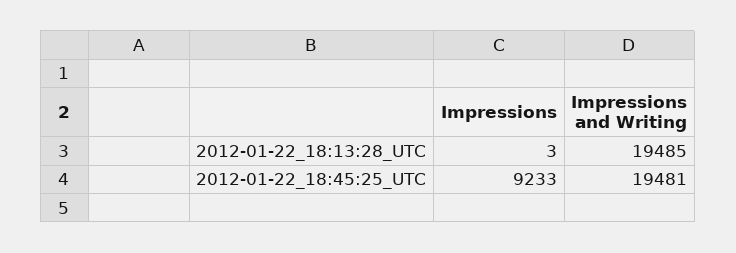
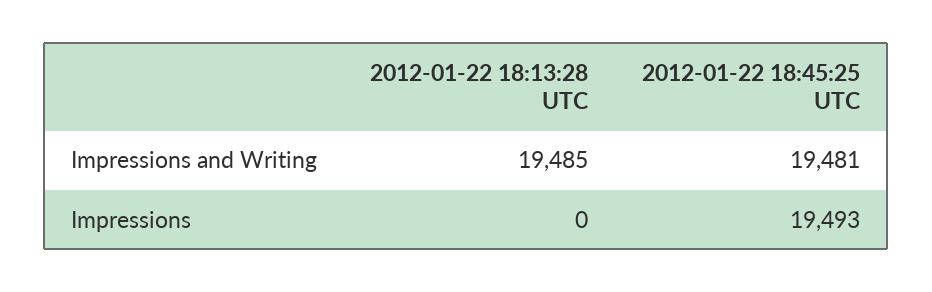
Impressions, 2012-01-22_18:13:28_UTC: 3 -> 0
Impressions, 2012-01-22_18:45:25_UTC: 9233 -> 19493

